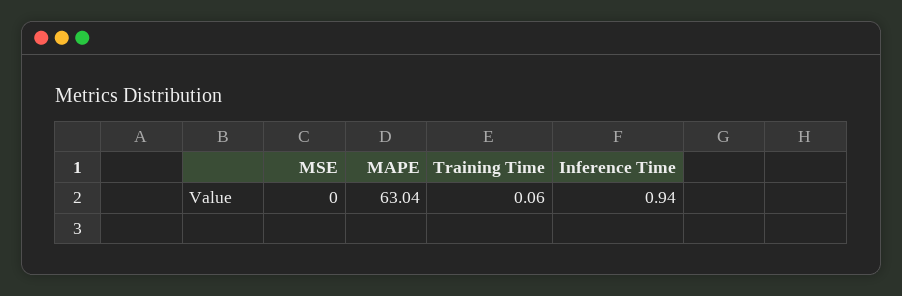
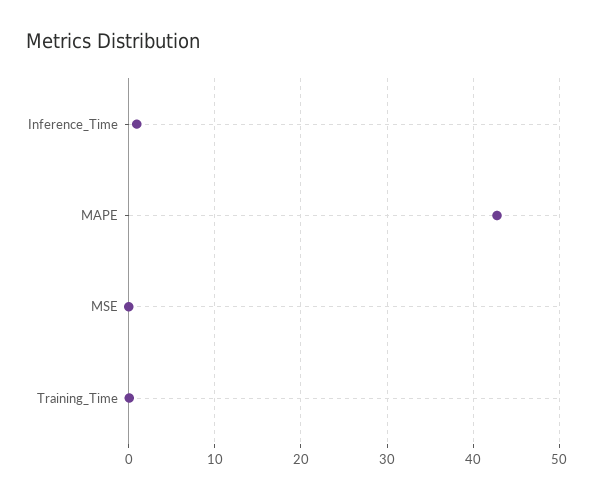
MAPE: 63.04 -> 43

